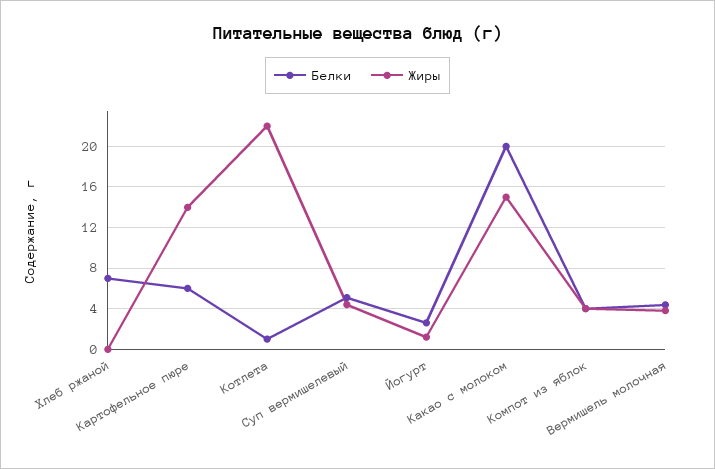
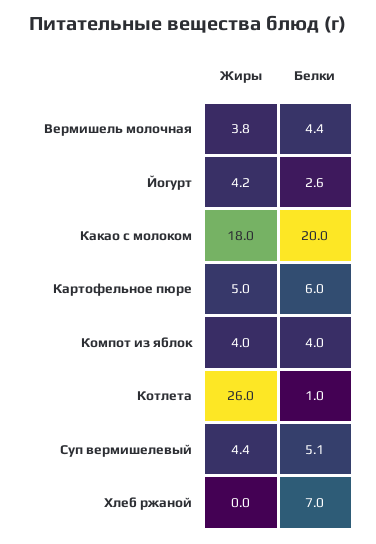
Жиры, Картофельное пюре: 14 -> 5
Жиры, Котлета: 22 -> 26
Жиры, Йогурт: 1 -> 4.2
Жиры, Какао с молоком: 15 -> 18

